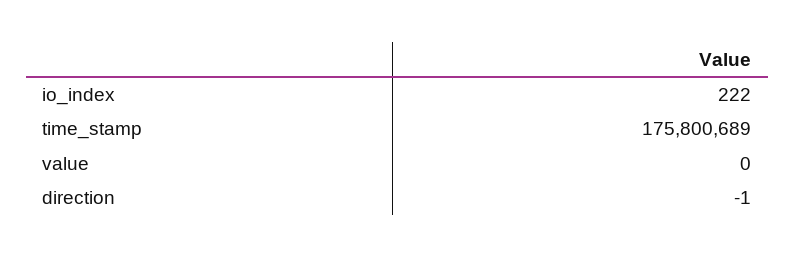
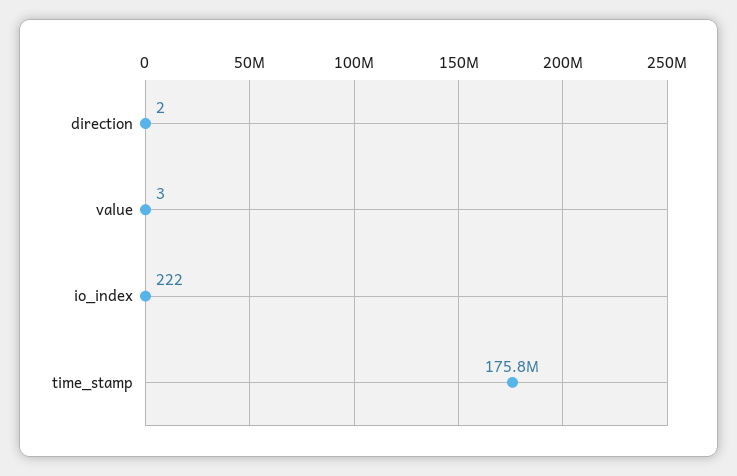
value: 0 -> 3
direction: -1 -> 2

